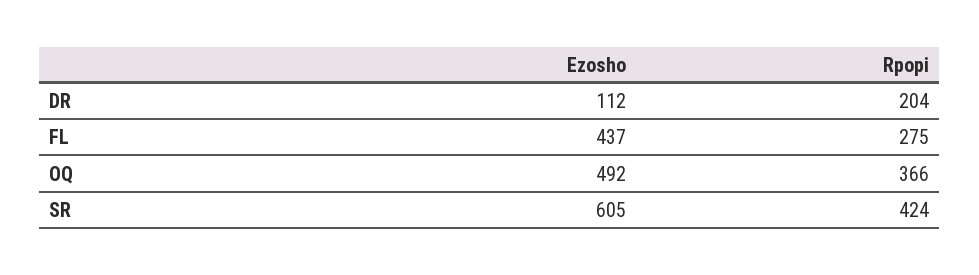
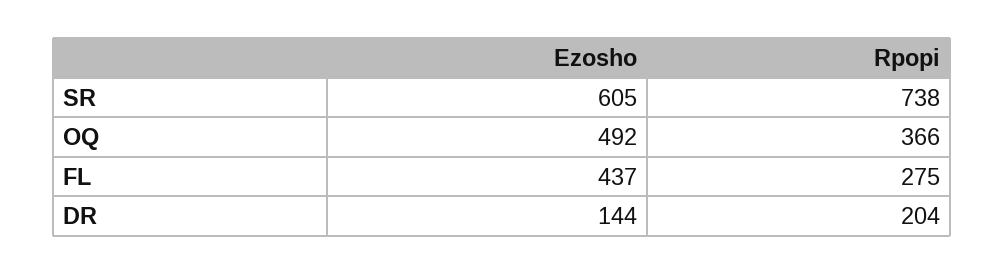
Ezosho, DR: 112 -> 144
Rpopi, SR: 424 -> 738

